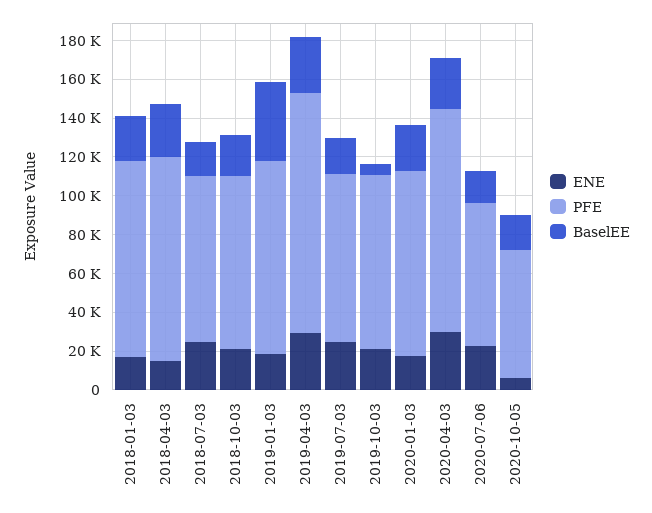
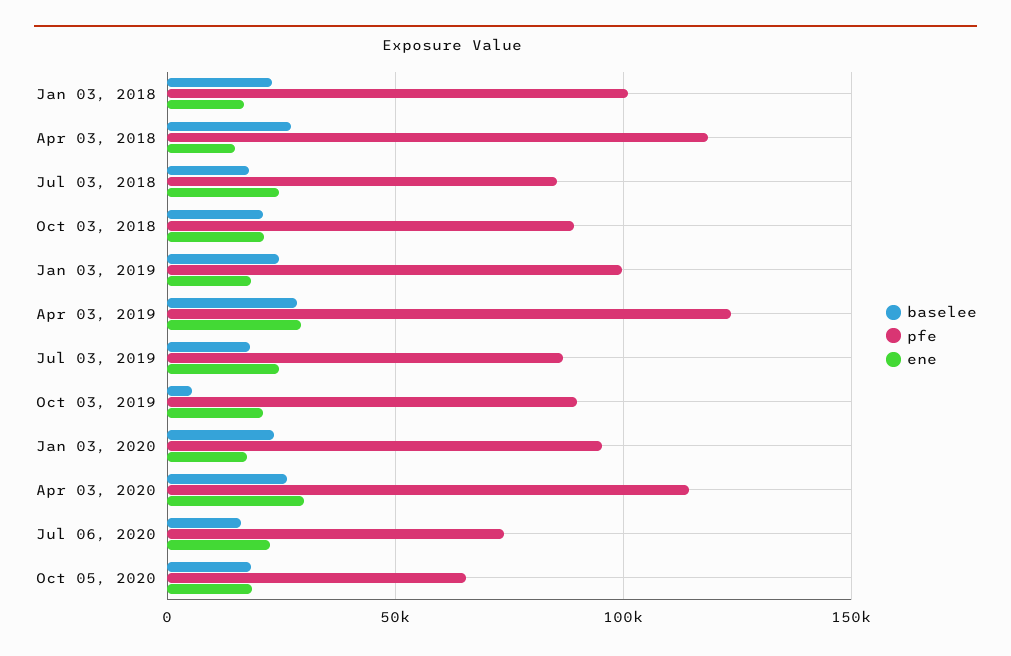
PFE, 2018-04-03: 105000 -> 120000
BaselEE, 2019-01-03: 40000 -> 25000
ENE, 2020-10-05: 5000 -> 20000

